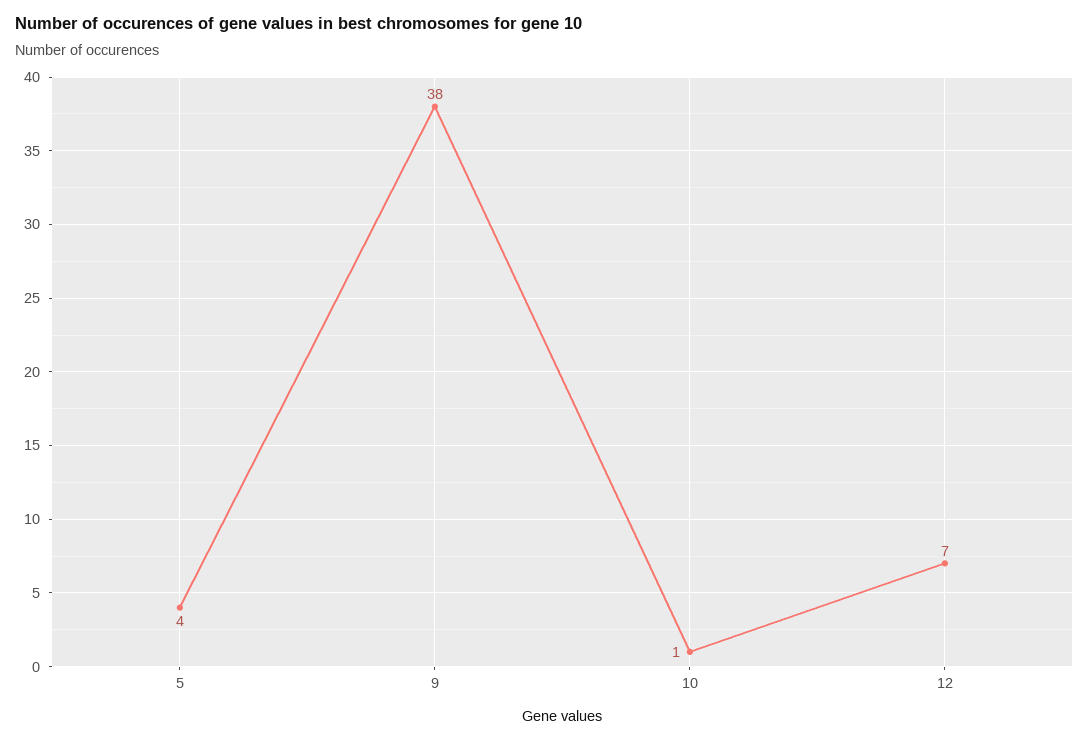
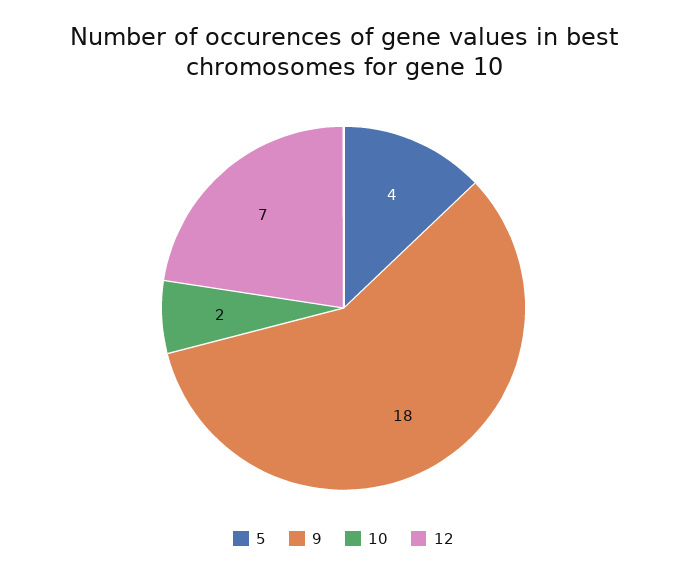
9: 38 -> 18
10: 1 -> 2

